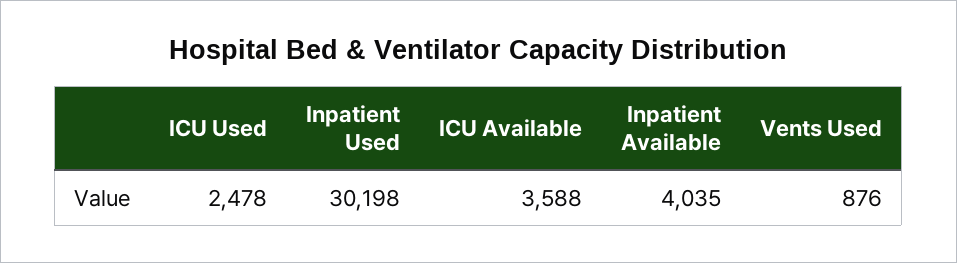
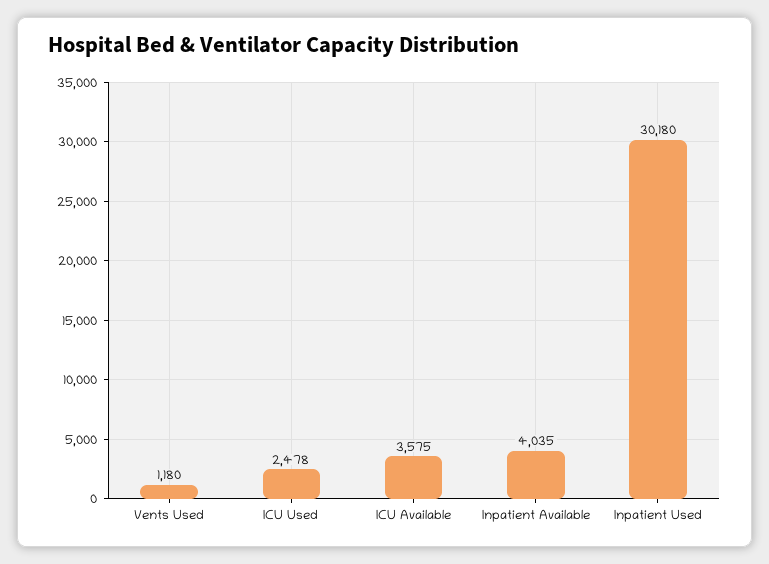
Inpatient Used: 30198 -> 30180
ICU Available: 3588 -> 3575
Vents Used: 876 -> 1180

